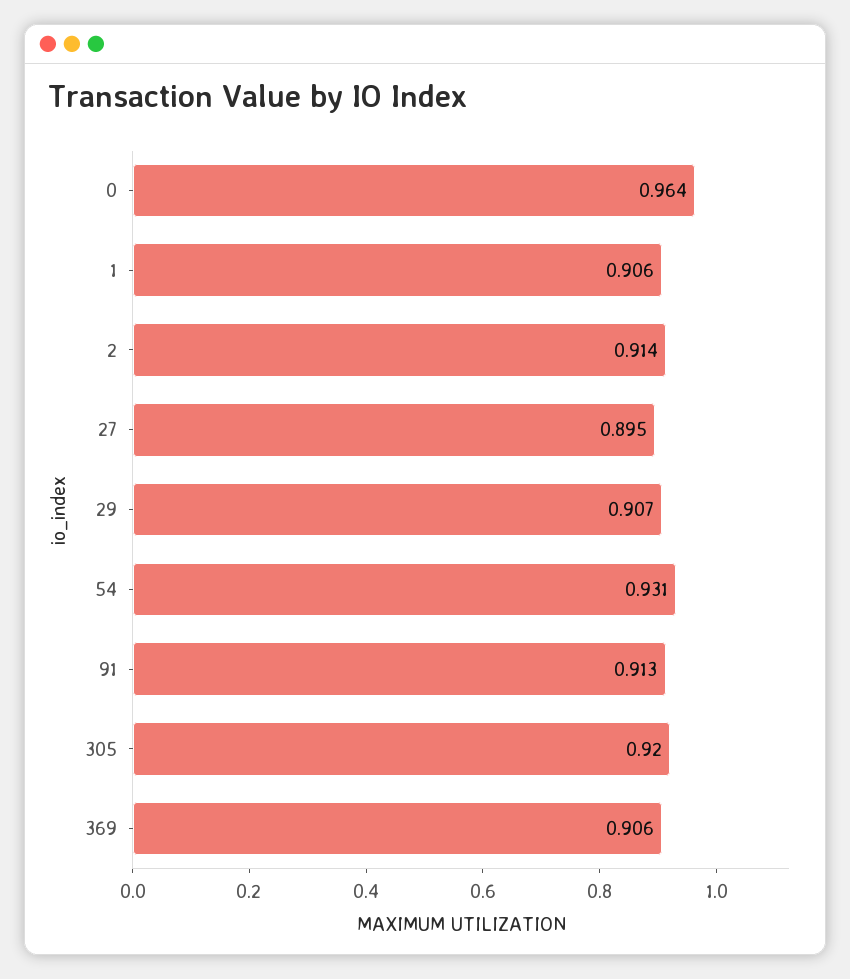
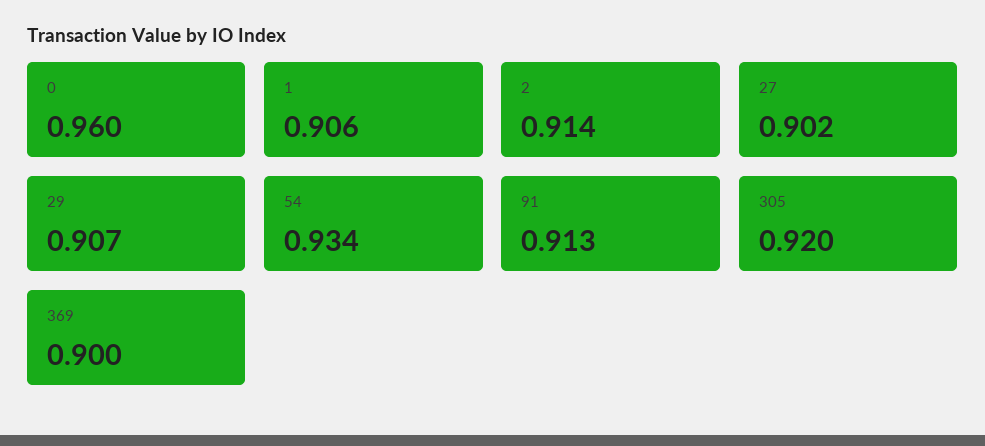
0: 0.964 -> 0.96
27: 0.895 -> 0.902
54: 0.931 -> 0.934
369: 0.906 -> 0.9

